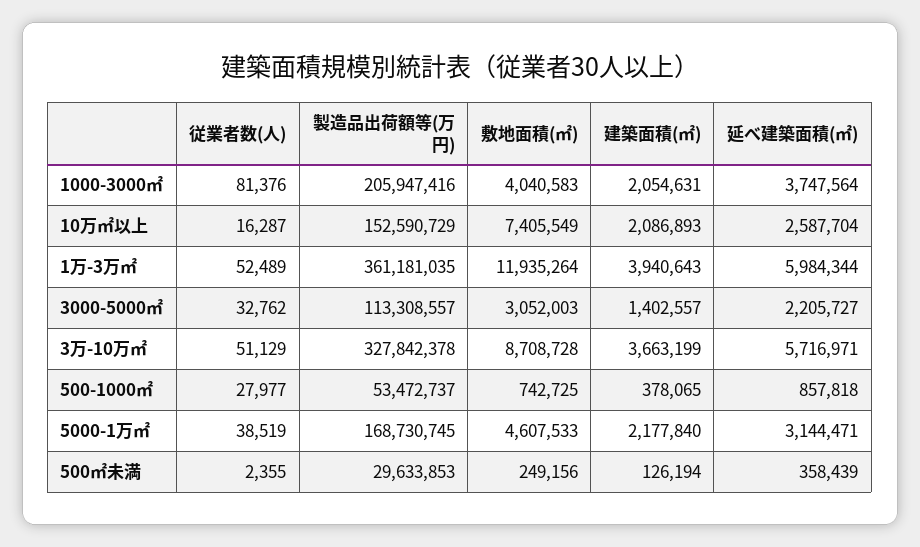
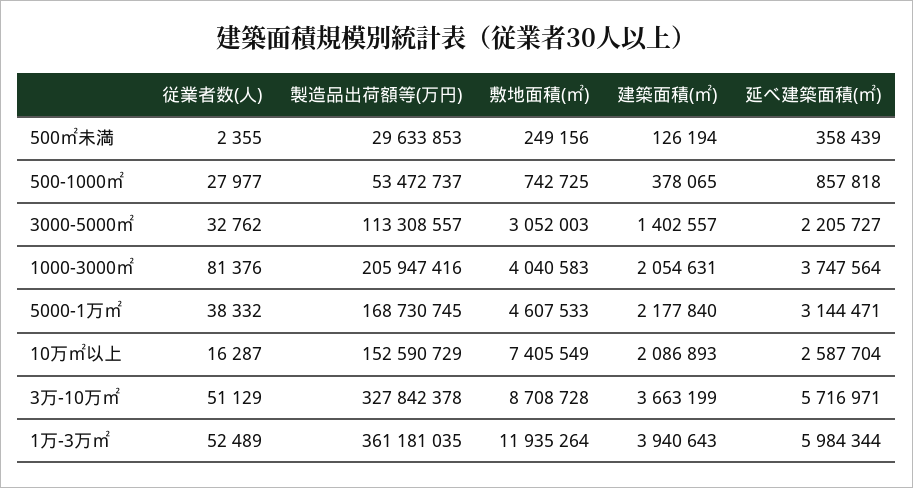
従業者数(人), 5000-1万㎡: 38519 -> 38332

